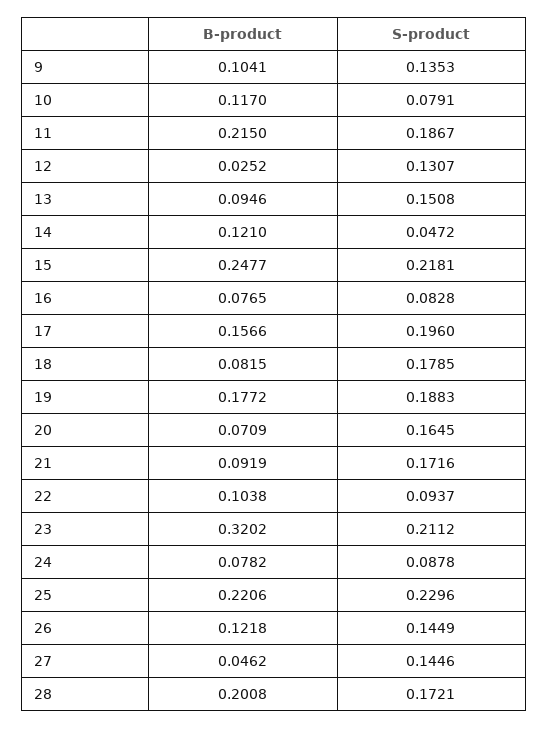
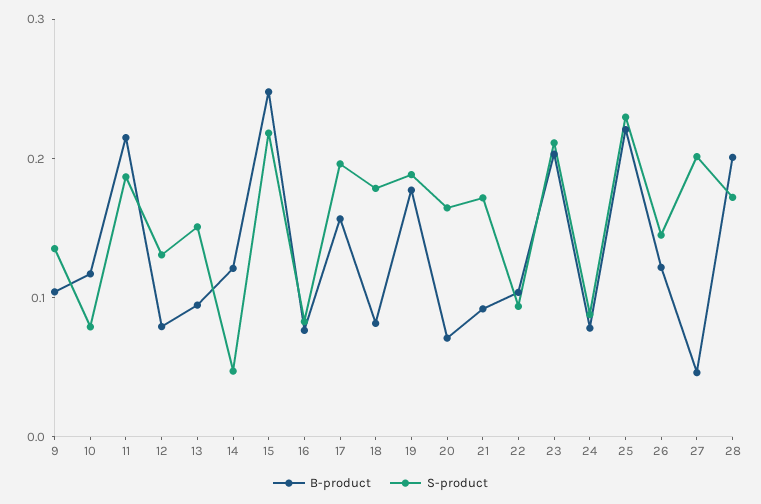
B-product, 12: 0.0252 -> 0.08
B-product, 23: 0.3202 -> 0.2
S-product, 27: 0.1446 -> 0.2

